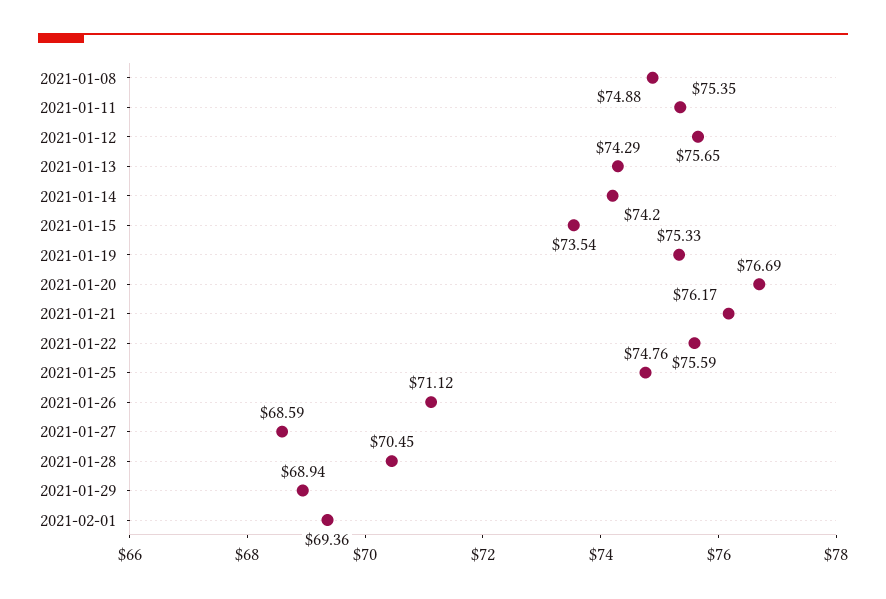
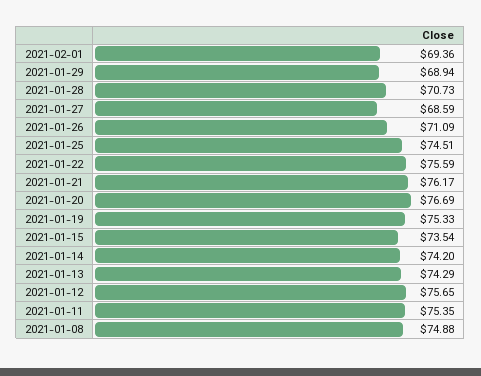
2021-01-25: 74.76 -> 74.51
2021-01-26: 71.12 -> 71.09
2021-01-28: 70.45 -> 70.73

